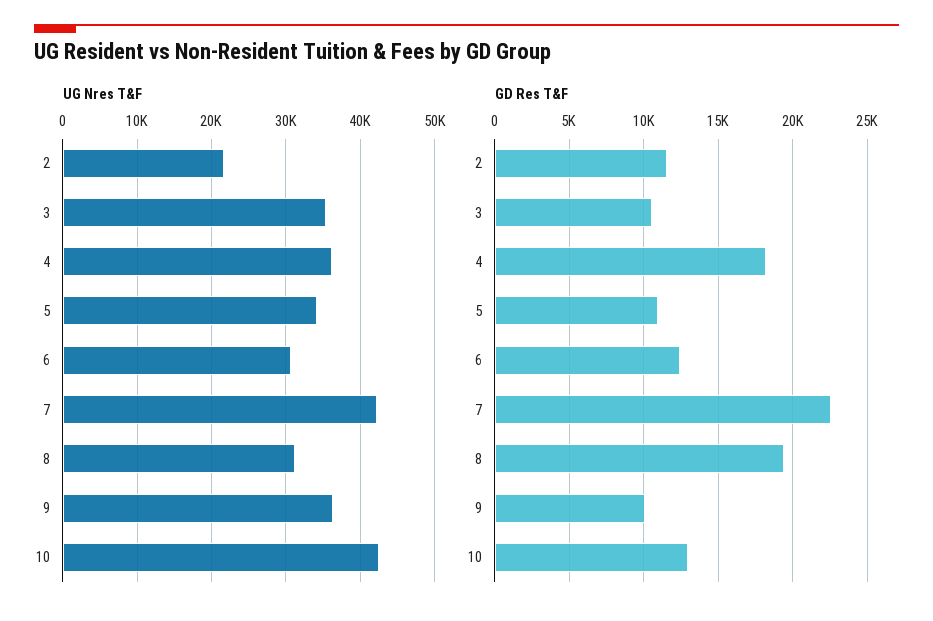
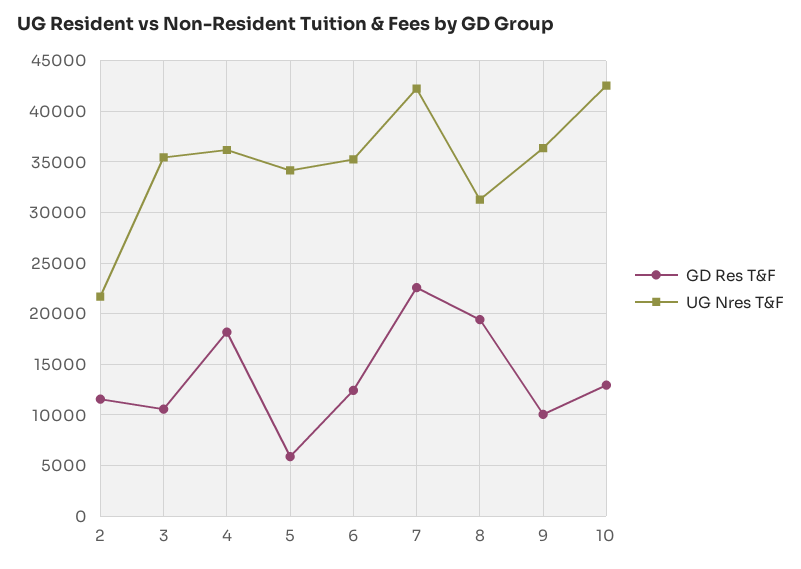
UG Nres T&F, 6: 31000 -> 35000
GD Res T&F, 5: 11000 -> 6000

